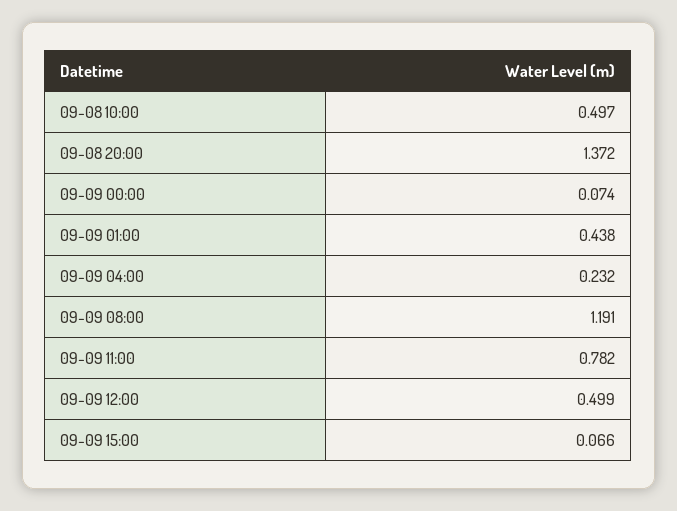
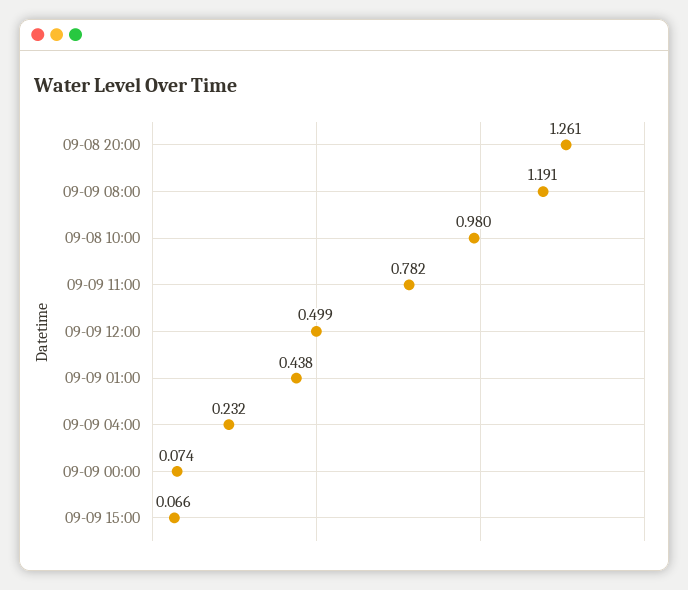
09-08 10:00: 0.497 -> 0.98
09-08 20:00: 1.372 -> 1.261

